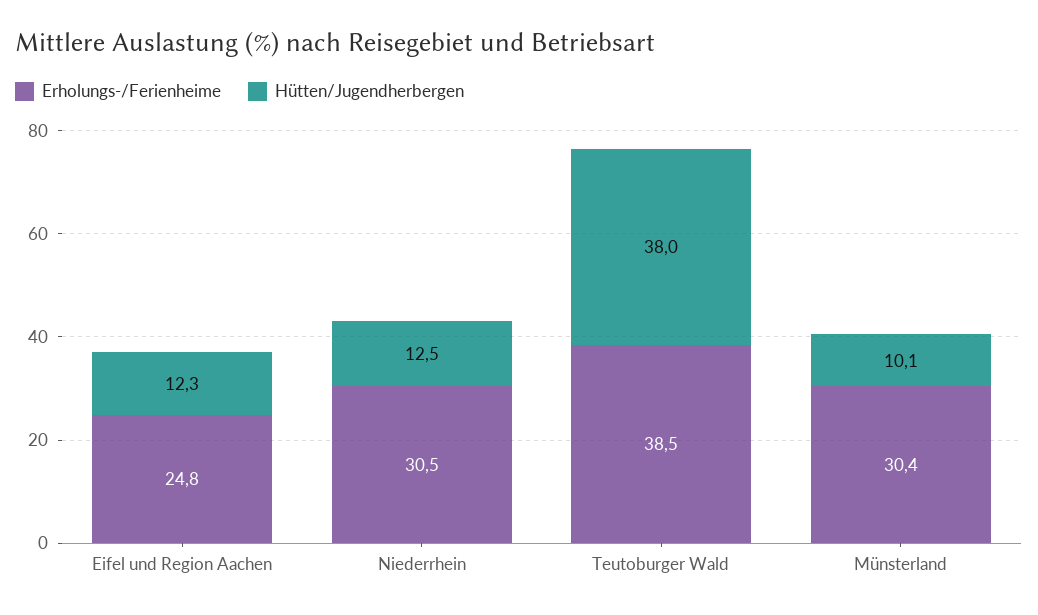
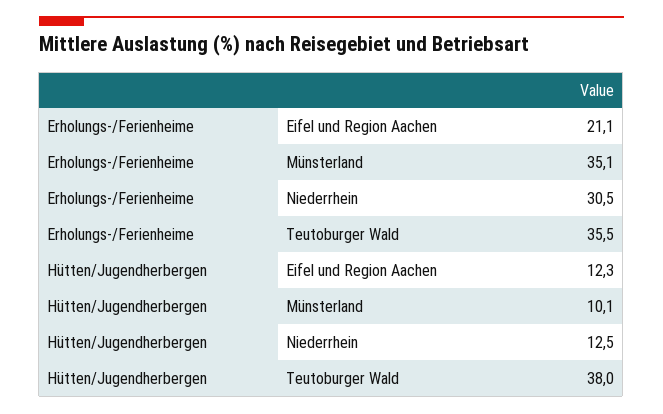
Erholungs-/Ferienheime, Eifel und Region Aachen: 24.8 -> 21.1
Erholungs-/Ferienheime, Teutoburger Wald: 38.5 -> 35.5
Erholungs-/Ferienheime, Münsterland: 30.4 -> 35.1

